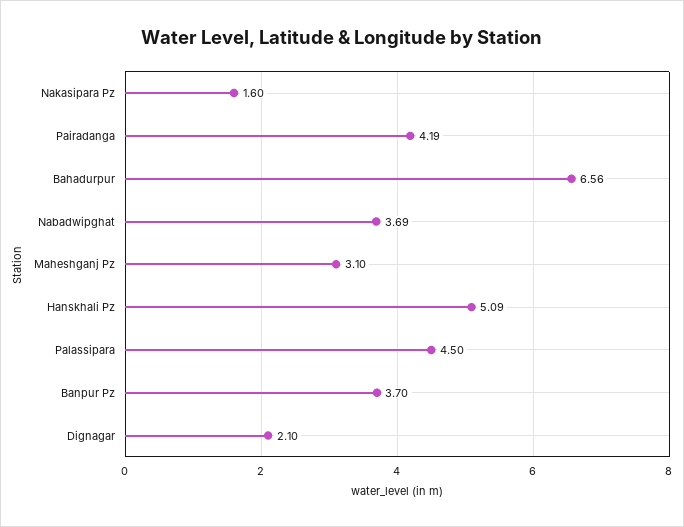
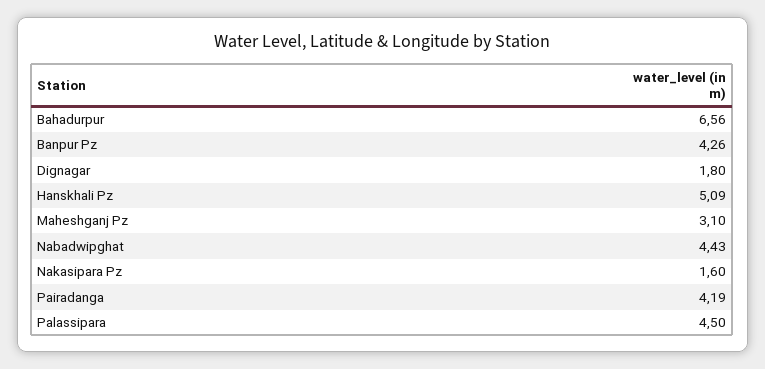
Nabadwipghat: 3.69 -> 4.43
Banpur Pz: 3.7 -> 4.26
Dignagar: 2.1 -> 1.8

